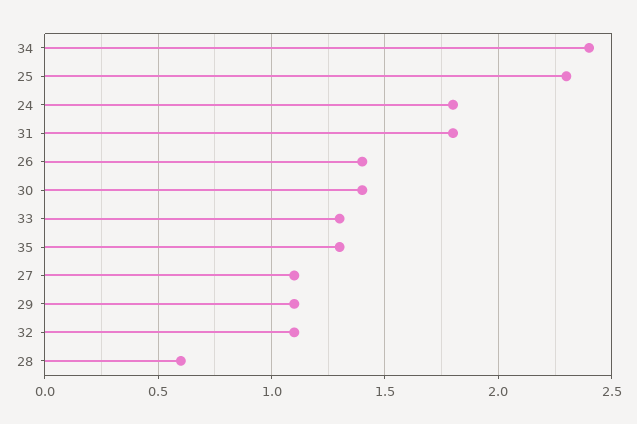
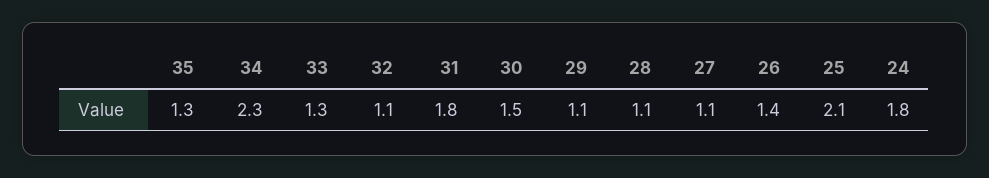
34: 2.4 -> 2.3
25: 2.3 -> 2.1
30: 1.4 -> 1.5
28: 0.6 -> 1.1

